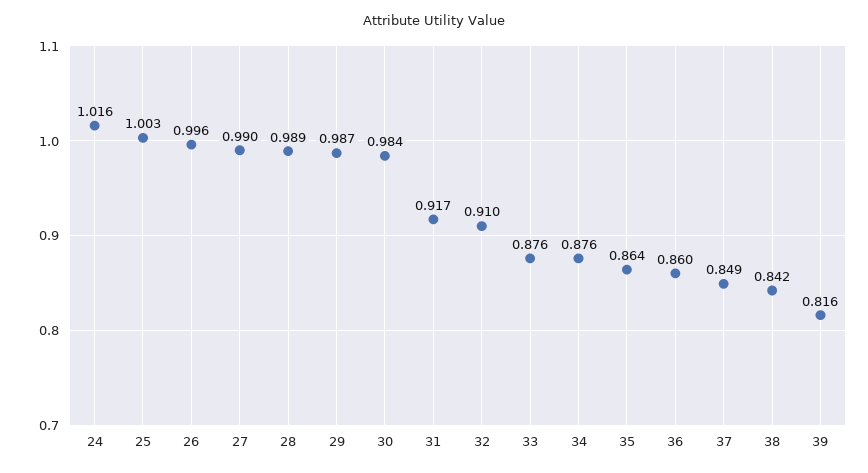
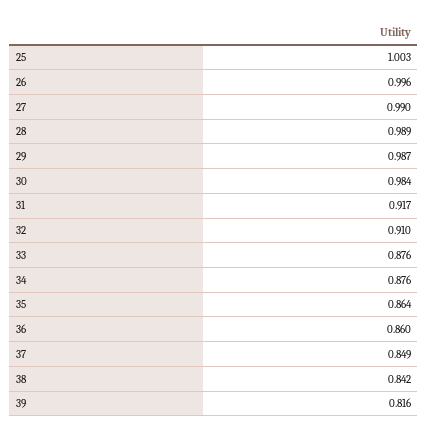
24: 1.016 -> none

